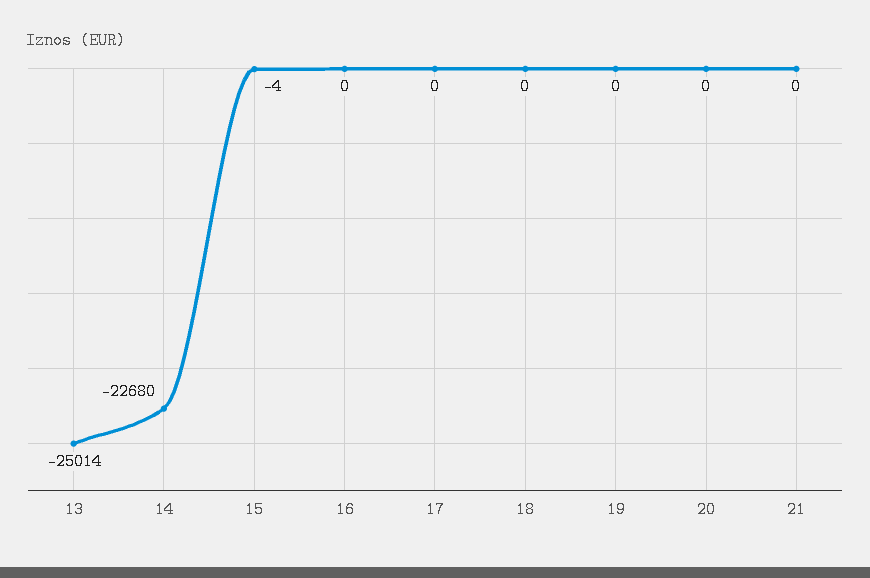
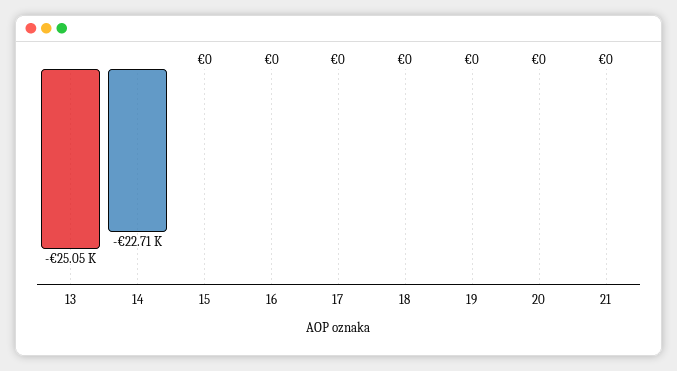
13: -25014 -> -25050
14: -22680 -> -22710
15: -4 -> 0

